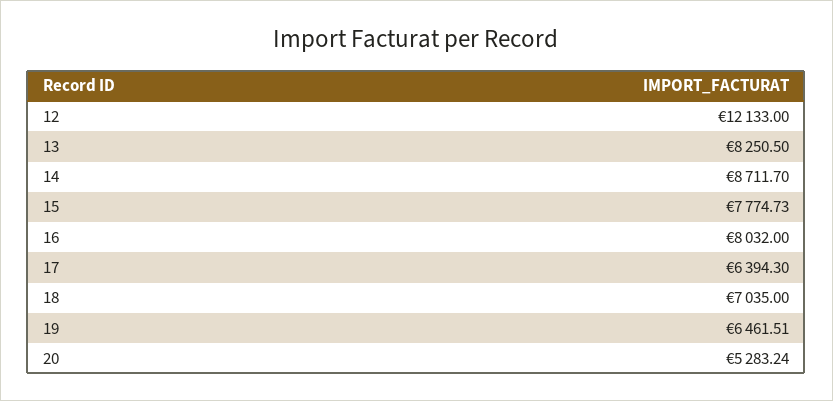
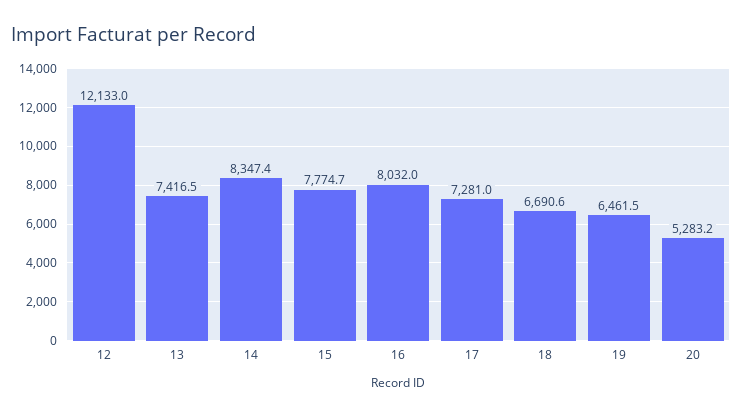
13: 8250.5 -> 7416.5
14: 8711.7 -> 8347.4
17: 6394.3 -> 7281
18: 7035 -> 6690.6

